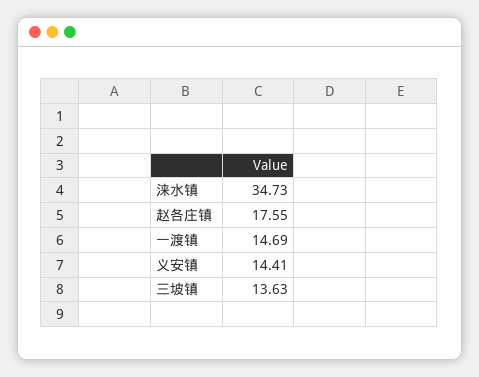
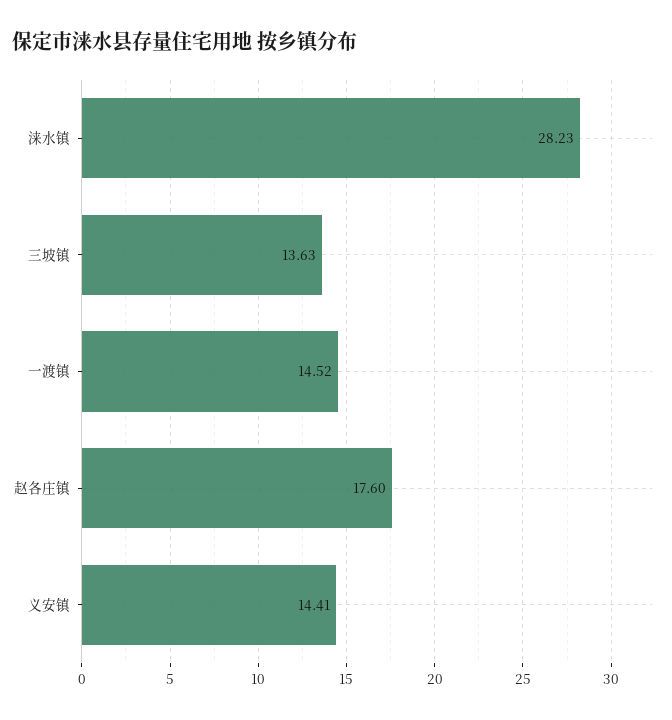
涞水镇: 34.73 -> 28.23
赵各庄镇: 17.55 -> 17.6
一渡镇: 14.69 -> 14.52

